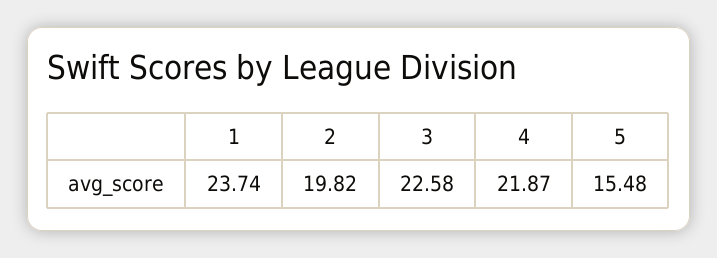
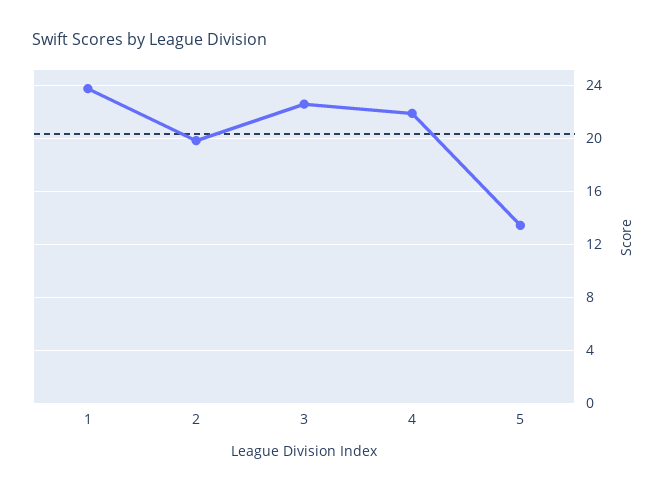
5: 15.48 -> 13.5

